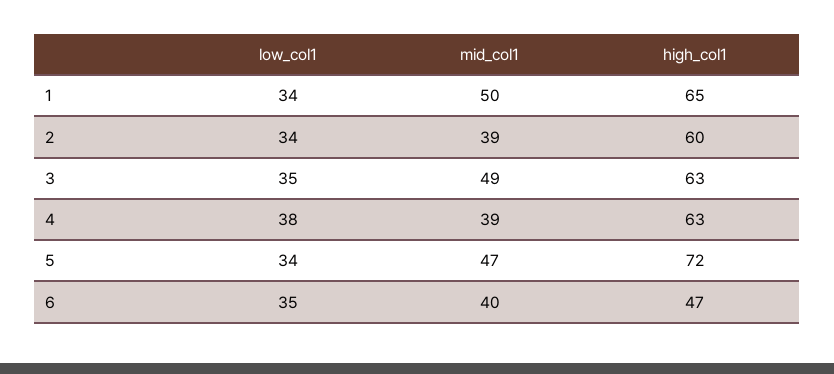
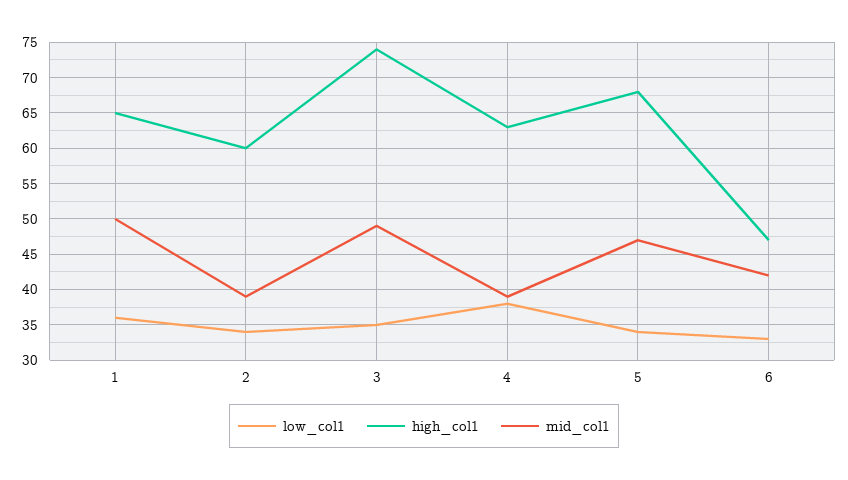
low_col1, 1: 34 -> 36
high_col1, 3: 63 -> 74
high_col1, 5: 72 -> 68
low_col1, 6: 35 -> 33
mid_col1, 6: 40 -> 42

